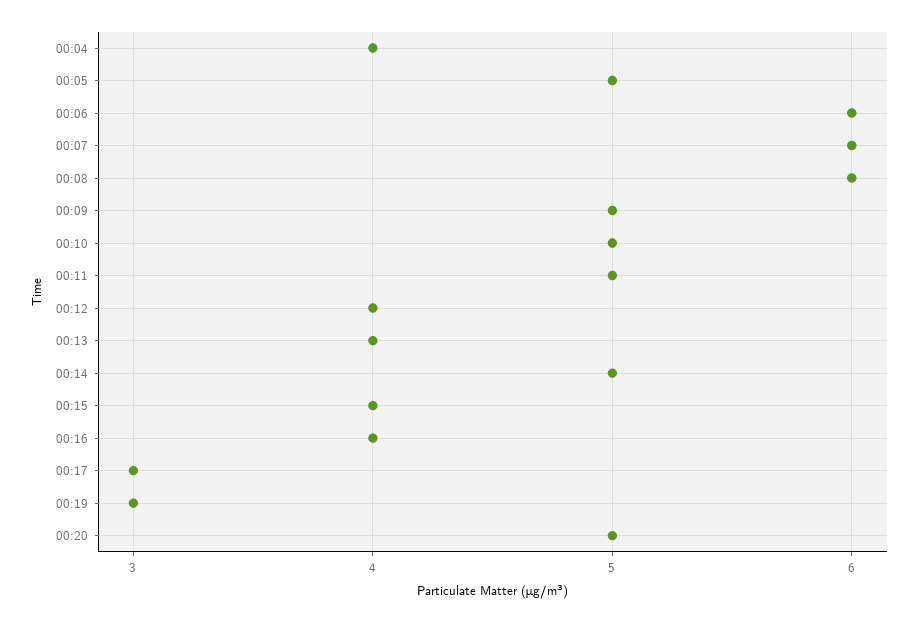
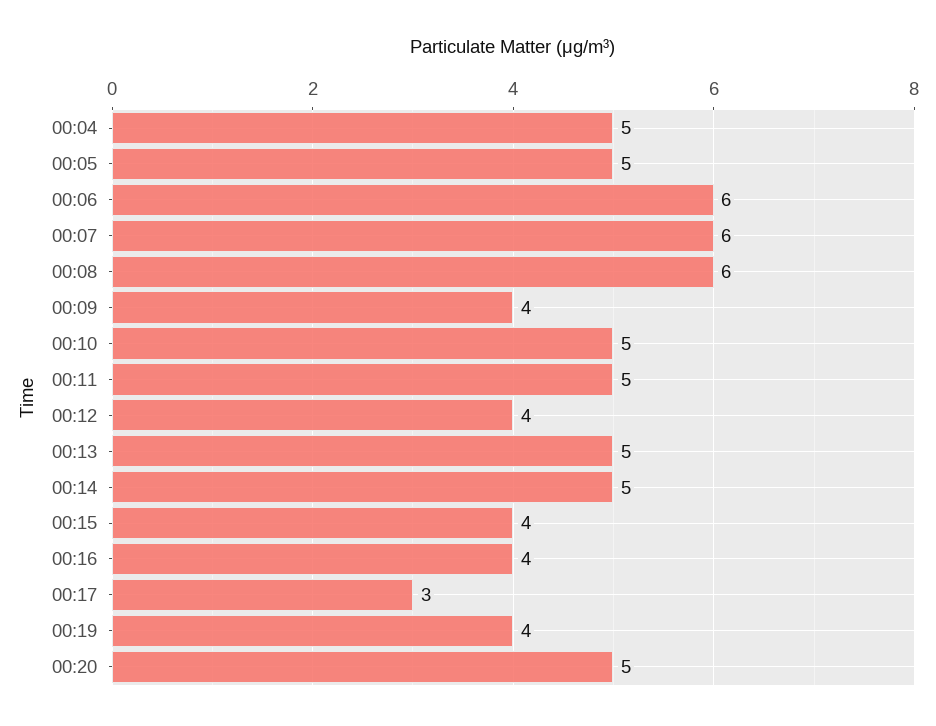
00:04: 4 -> 5
00:09: 5 -> 4
00:13: 4 -> 5
00:19: 3 -> 4

